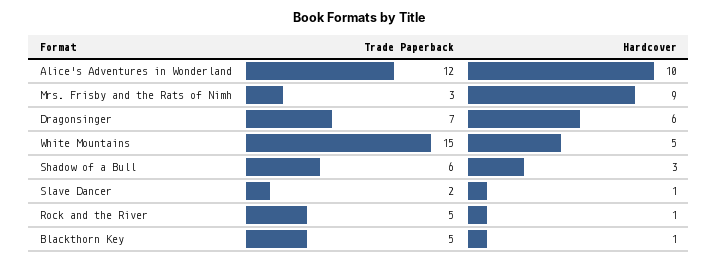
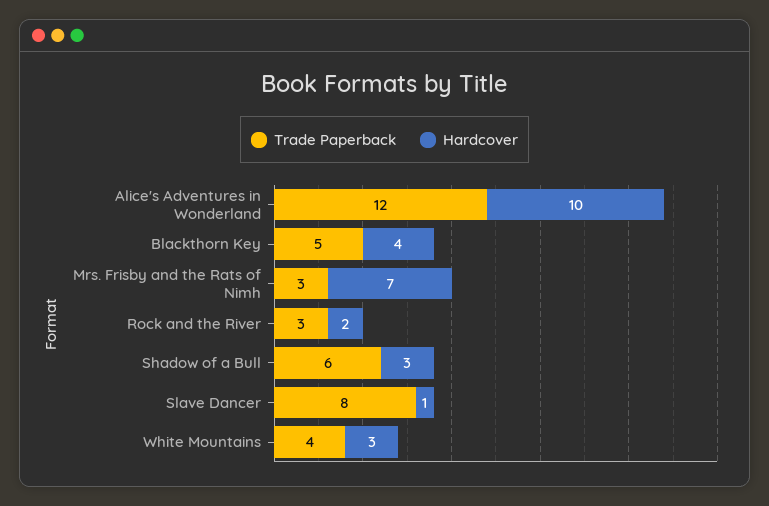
Hardcover, Mrs. Frisby and the Rats of Nimh: 9 -> 7
Trade Paperback, Dragonsinger: 7 -> none
Hardcover, Dragonsinger: 6 -> none
Trade Paperback, White Mountains: 15 -> 4
Hardcover, White Mountains: 5 -> 3
Trade Paperback, Slave Dancer: 2 -> 8
Trade Paperback, Rock and the River: 5 -> 3
Hardcover, Rock and the River: 1 -> 2
Hardcover, Blackthorn Key: 1 -> 4

